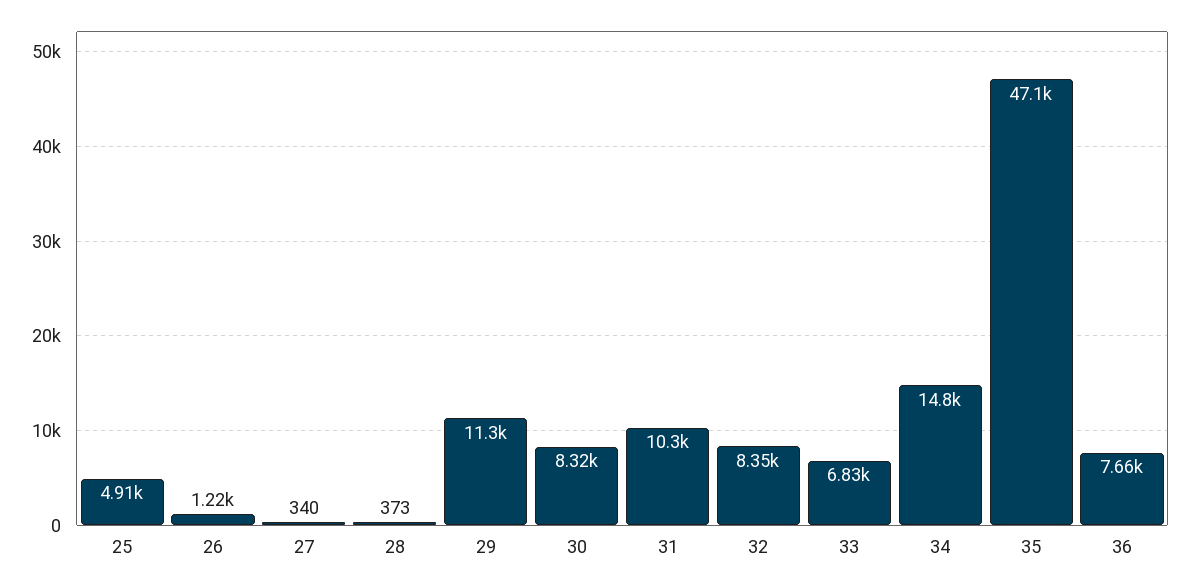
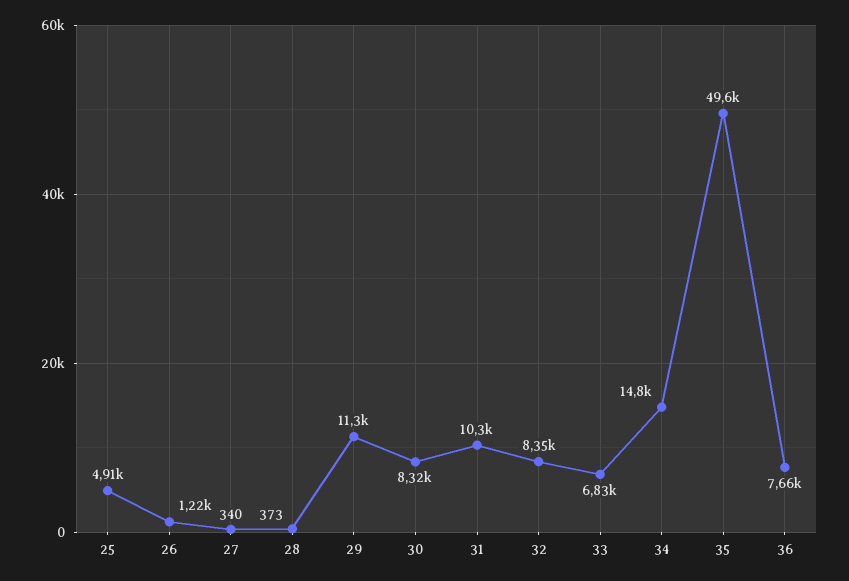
35: 47100 -> 49600

